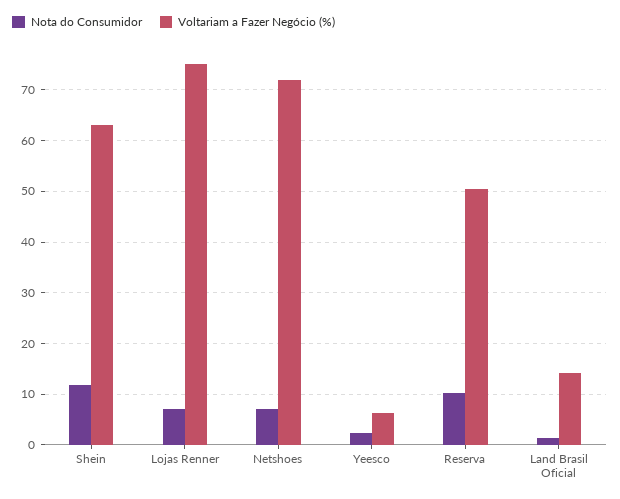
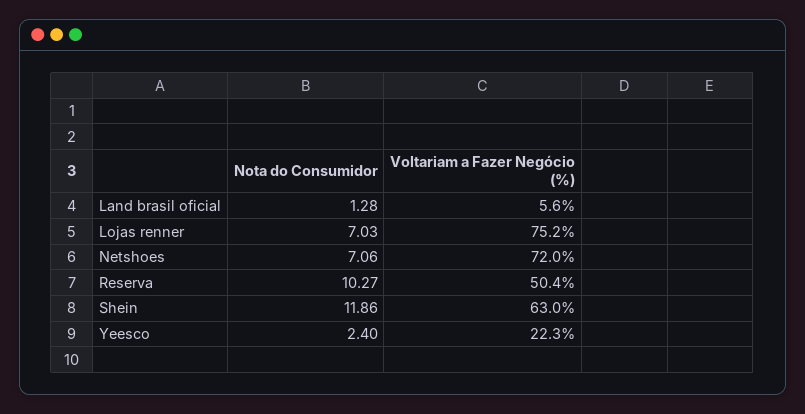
Voltariam a Fazer Negócio (%), Yeesco: 6 -> 22.3
Voltariam a Fazer Negócio (%), Land Brasil Oficial: 14 -> 5.6

